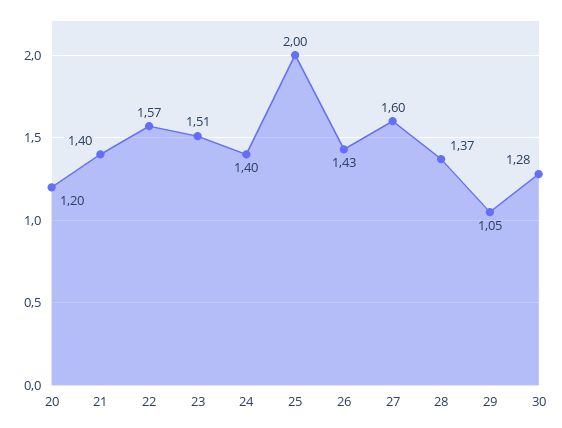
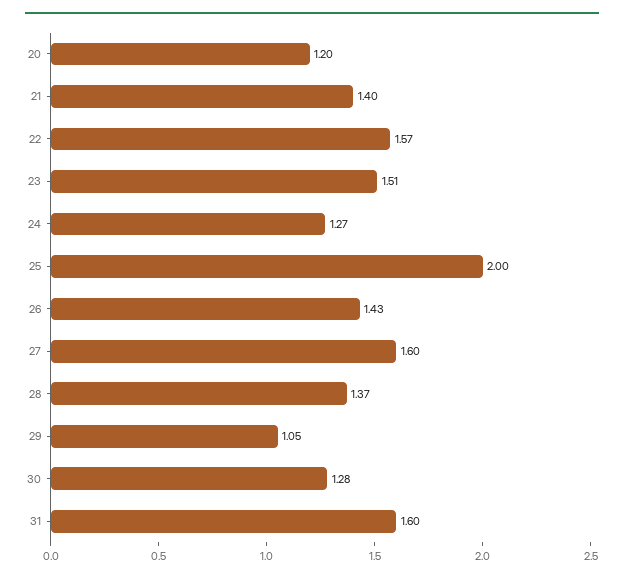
24: 1.4 -> 1.27
31: none -> 1.6

